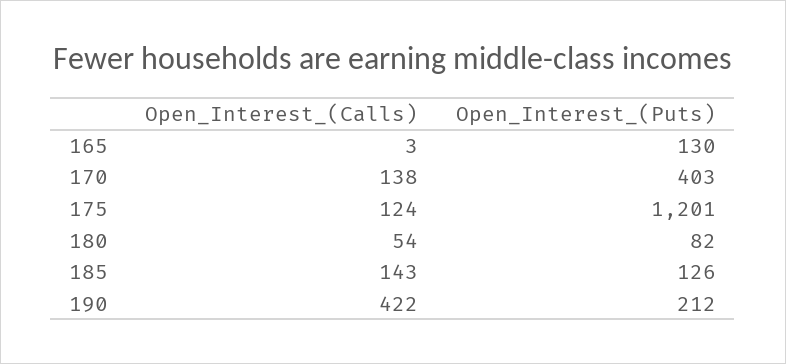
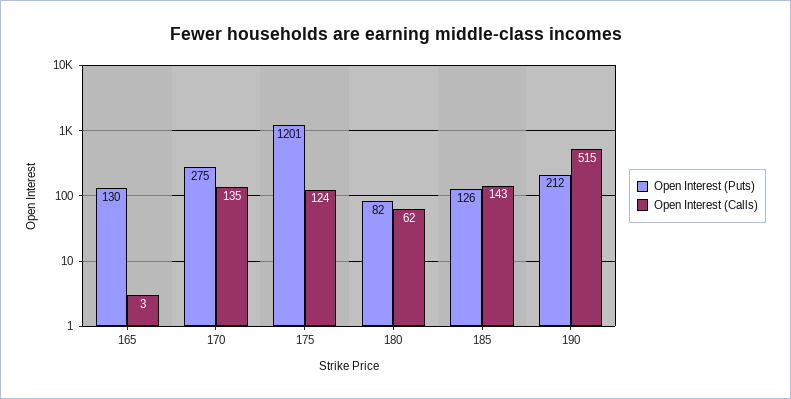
Open_Interest_(Calls), 170: 138 -> 135
Open_Interest_(Puts), 170: 403 -> 275
Open_Interest_(Calls), 180: 54 -> 62
Open_Interest_(Calls), 190: 422 -> 515

